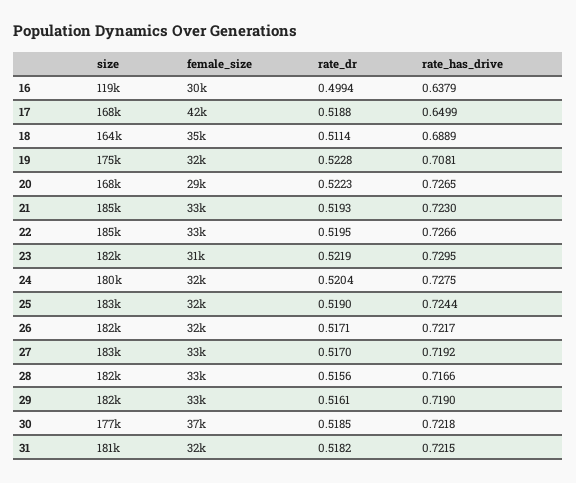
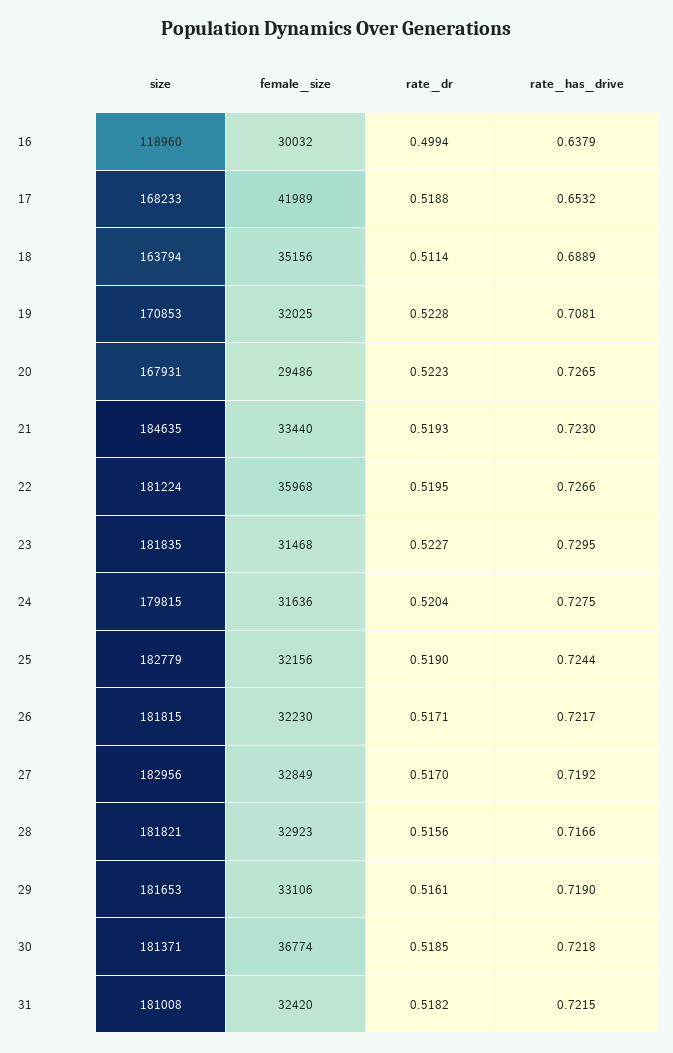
rate_has_drive, 17: 0.6499 -> 0.6532
size, 19: 175000 -> 170853
size, 22: 185000 -> 181224
female_size, 22: 33000 -> 35968
rate_dr, 23: 0.5219 -> 0.5227
size, 30: 177000 -> 181371

